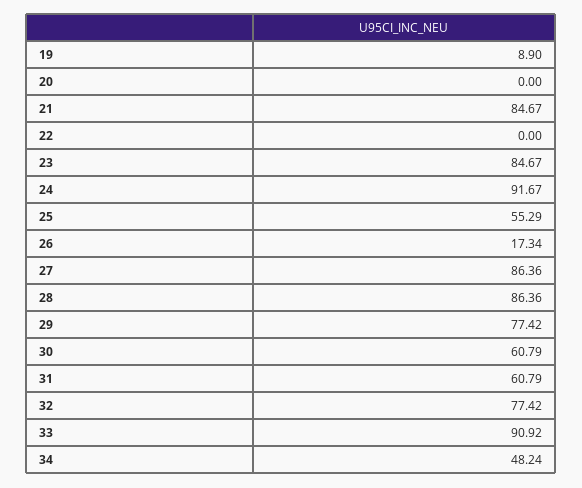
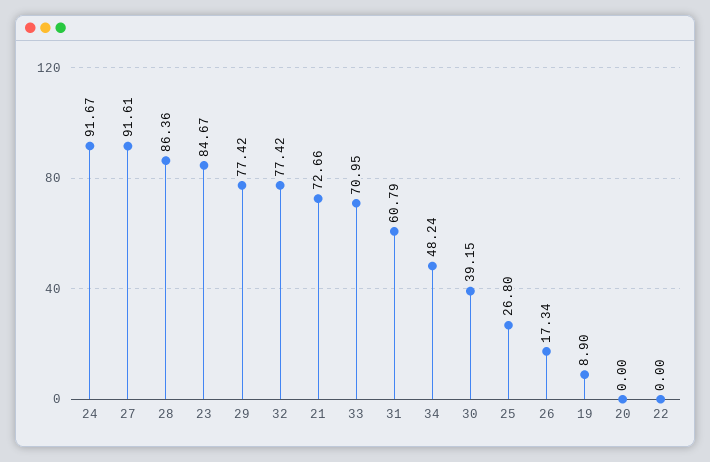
21: 84.67 -> 72.66
25: 55.29 -> 26.8
27: 86.36 -> 91.61
30: 60.79 -> 39.15
33: 90.92 -> 70.95

